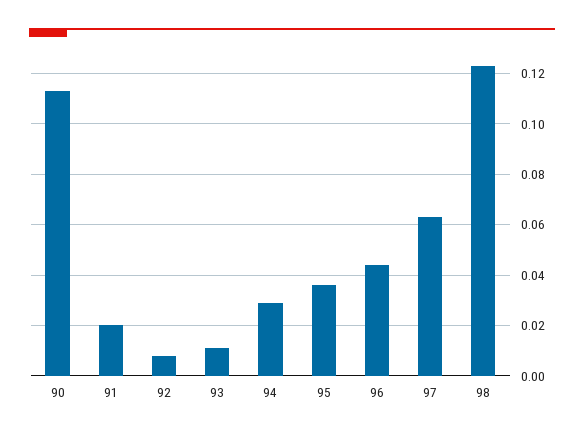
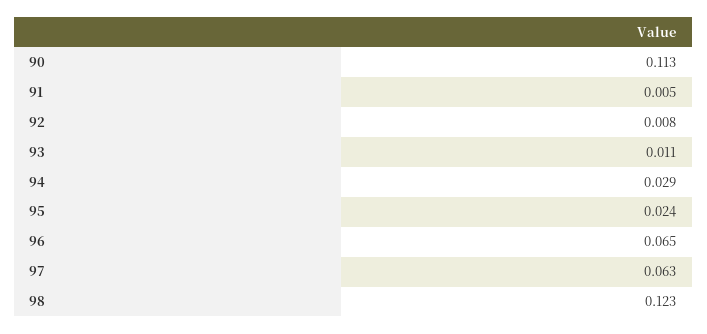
91: 0.02 -> 0.005
95: 0.035 -> 0.024
96: 0.045 -> 0.065

